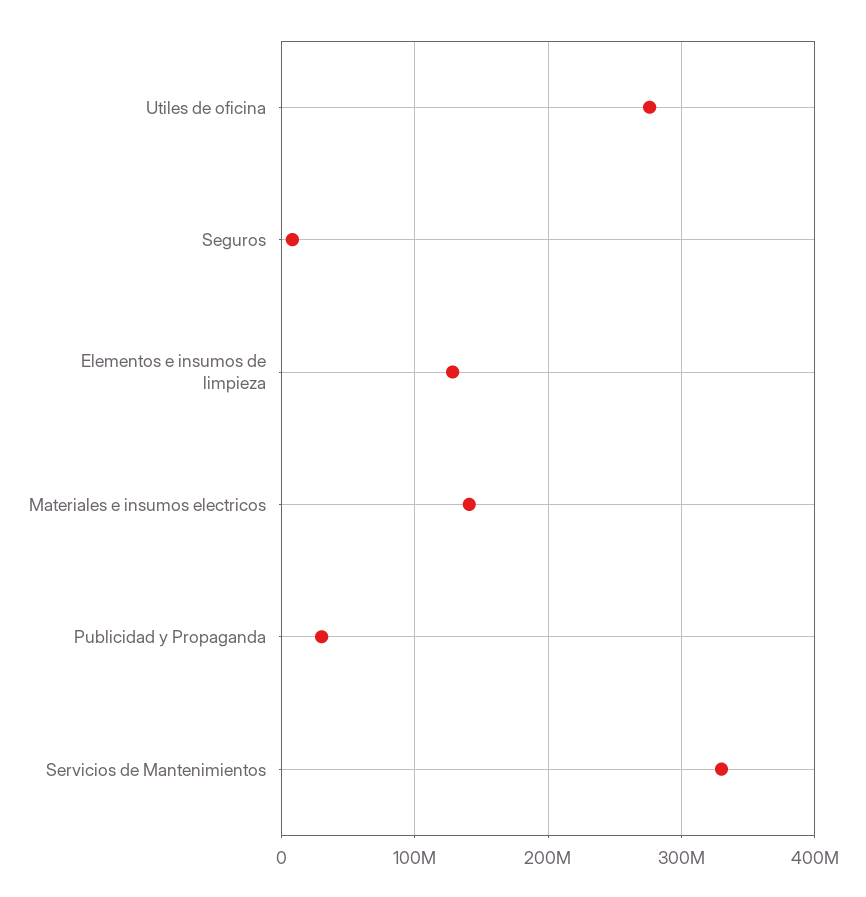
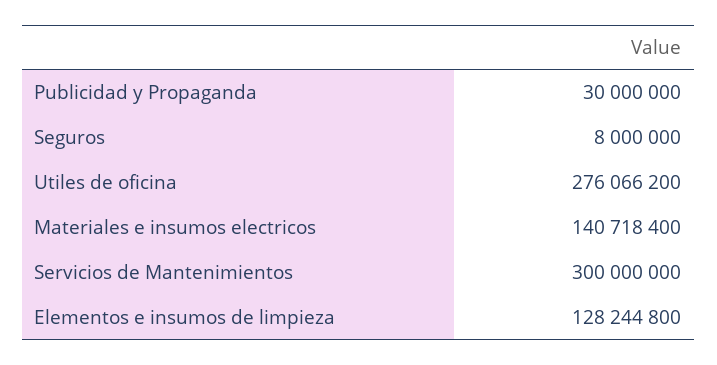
Servicios de Mantenimientos: 330000000 -> 300000000

